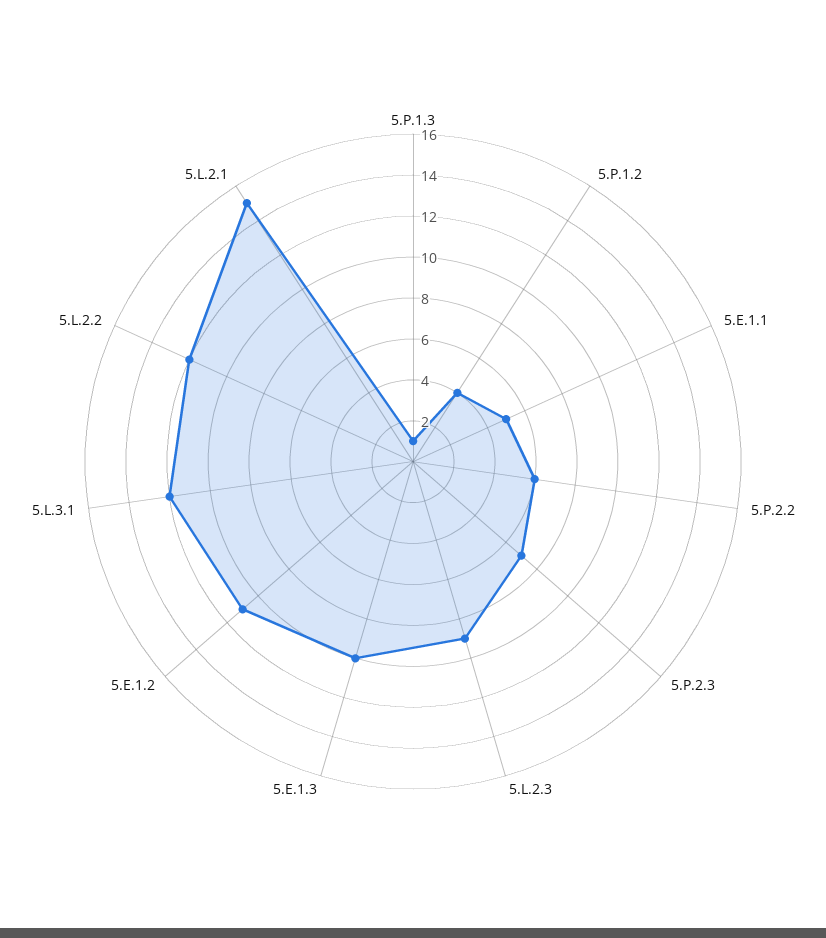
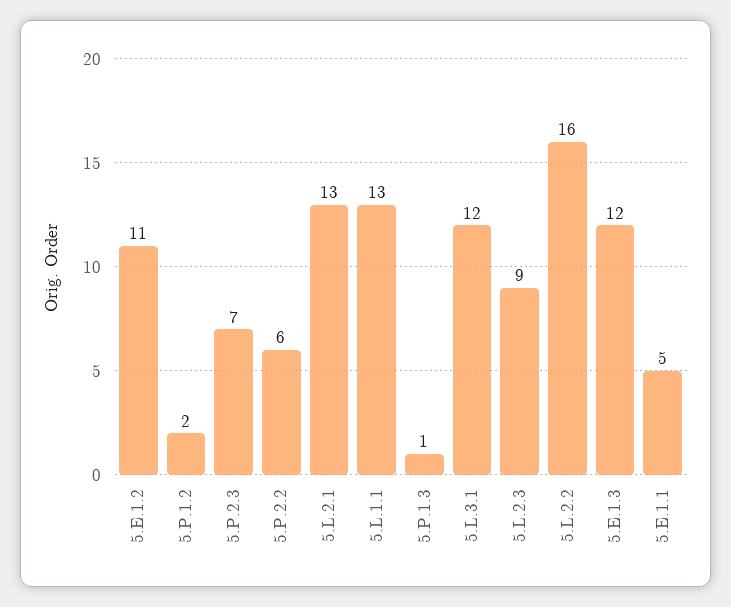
5.P.1.2: 4 -> 2
5.E.1.3: 10 -> 12
5.L.2.2: 12 -> 16
5.L.2.1: 15 -> 13
5.L.1.1: none -> 13

